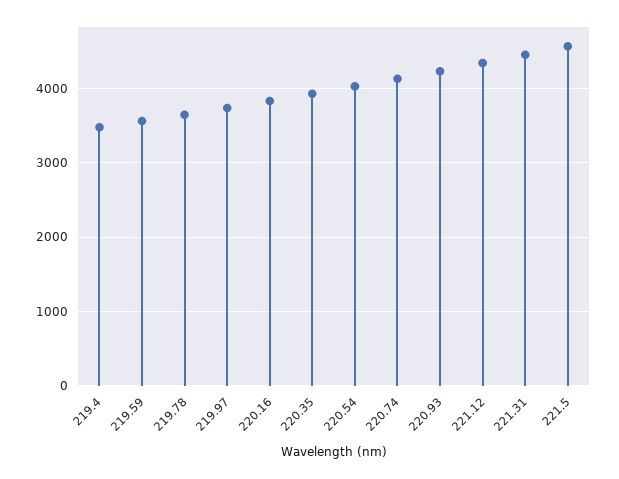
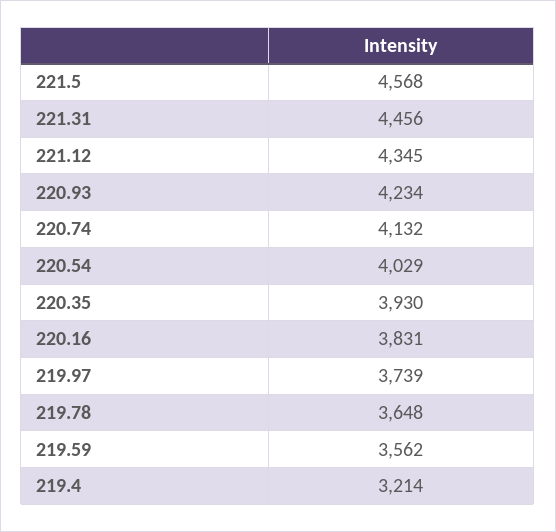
219.4: 3500 -> 3214

